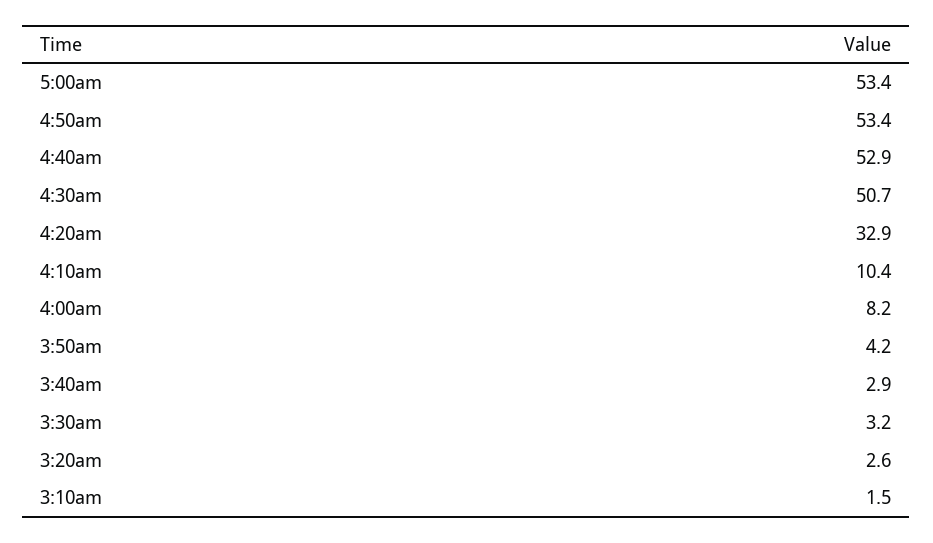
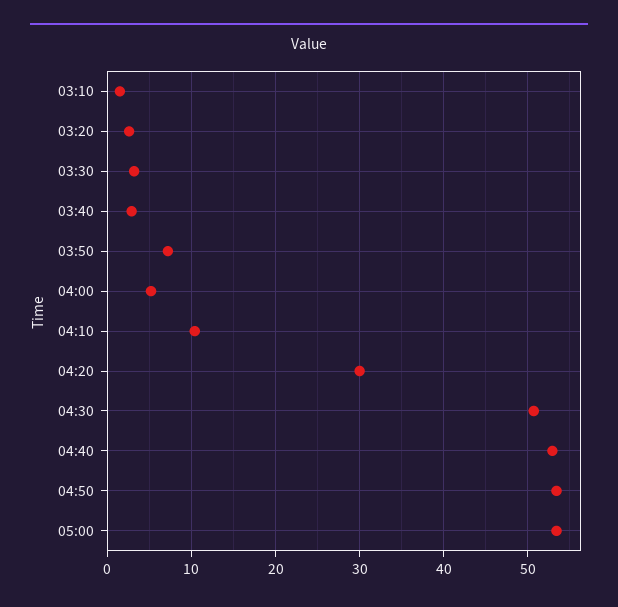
4:20am: 32.9 -> 30
4:00am: 8.2 -> 5
3:50am: 4.2 -> 7

